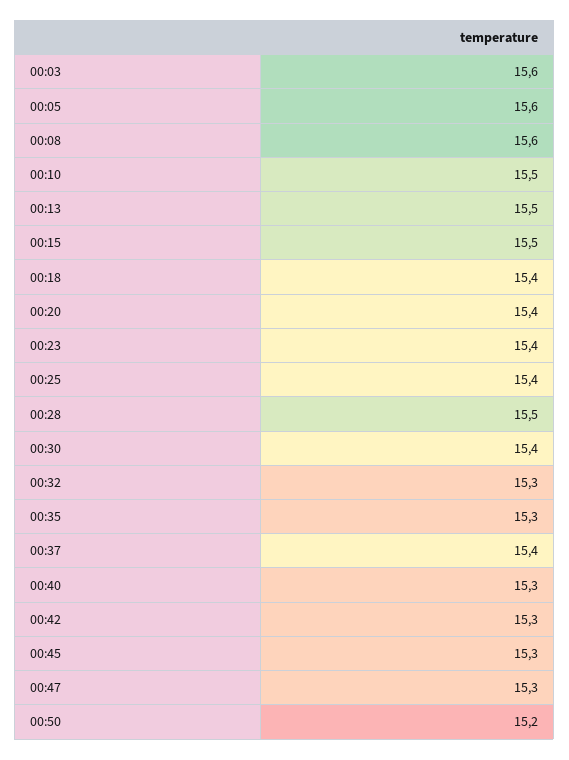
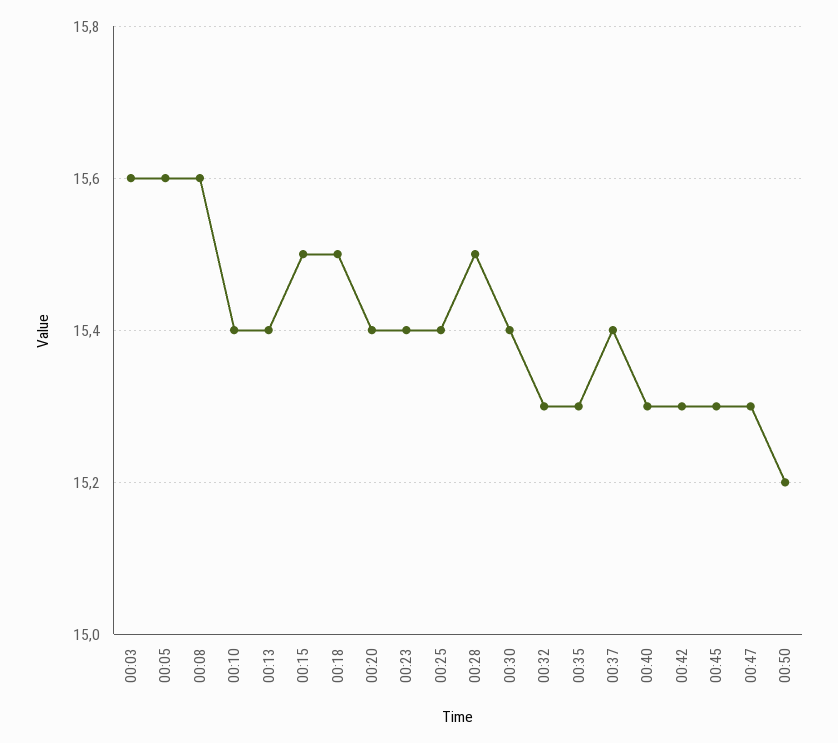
00:10: 15.5 -> 15.4
00:13: 15.5 -> 15.4
00:18: 15.4 -> 15.5

